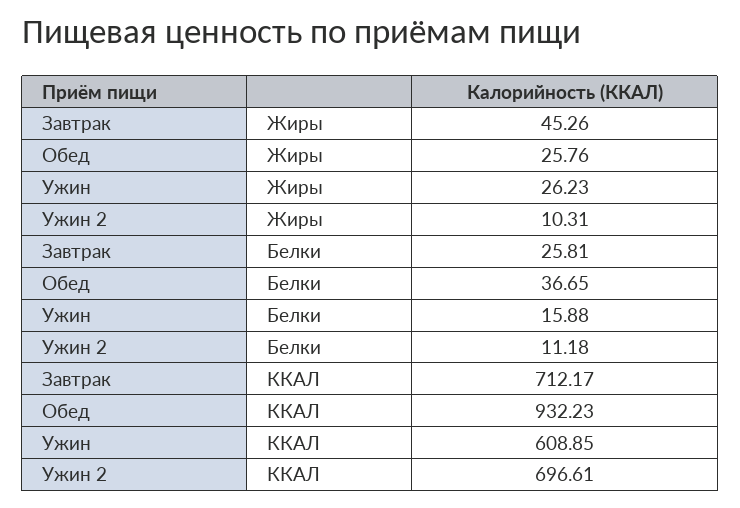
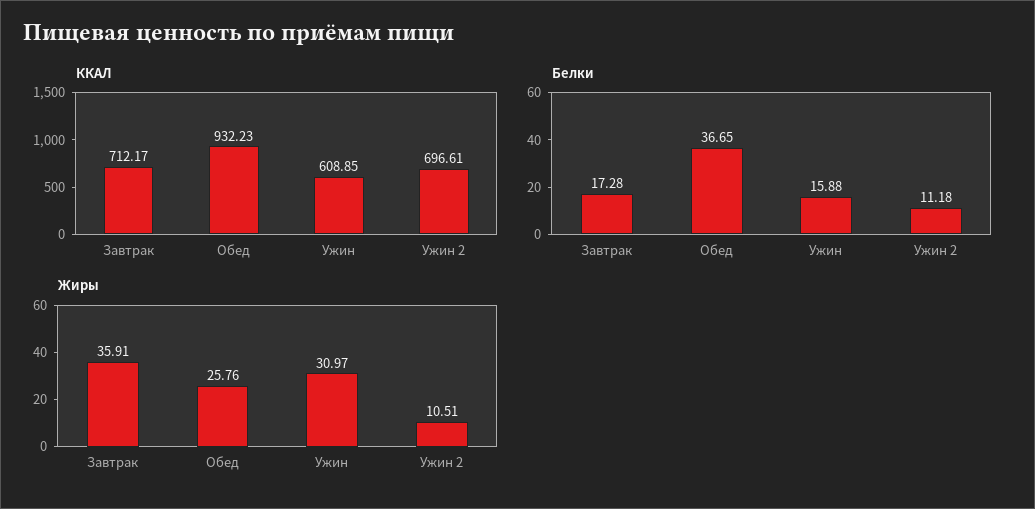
Жиры, Завтрак: 45.26 -> 35.91
Жиры, Ужин: 26.23 -> 30.97
Жиры, Ужин 2: 10.31 -> 10.51
Белки, Завтрак: 25.81 -> 17.28

